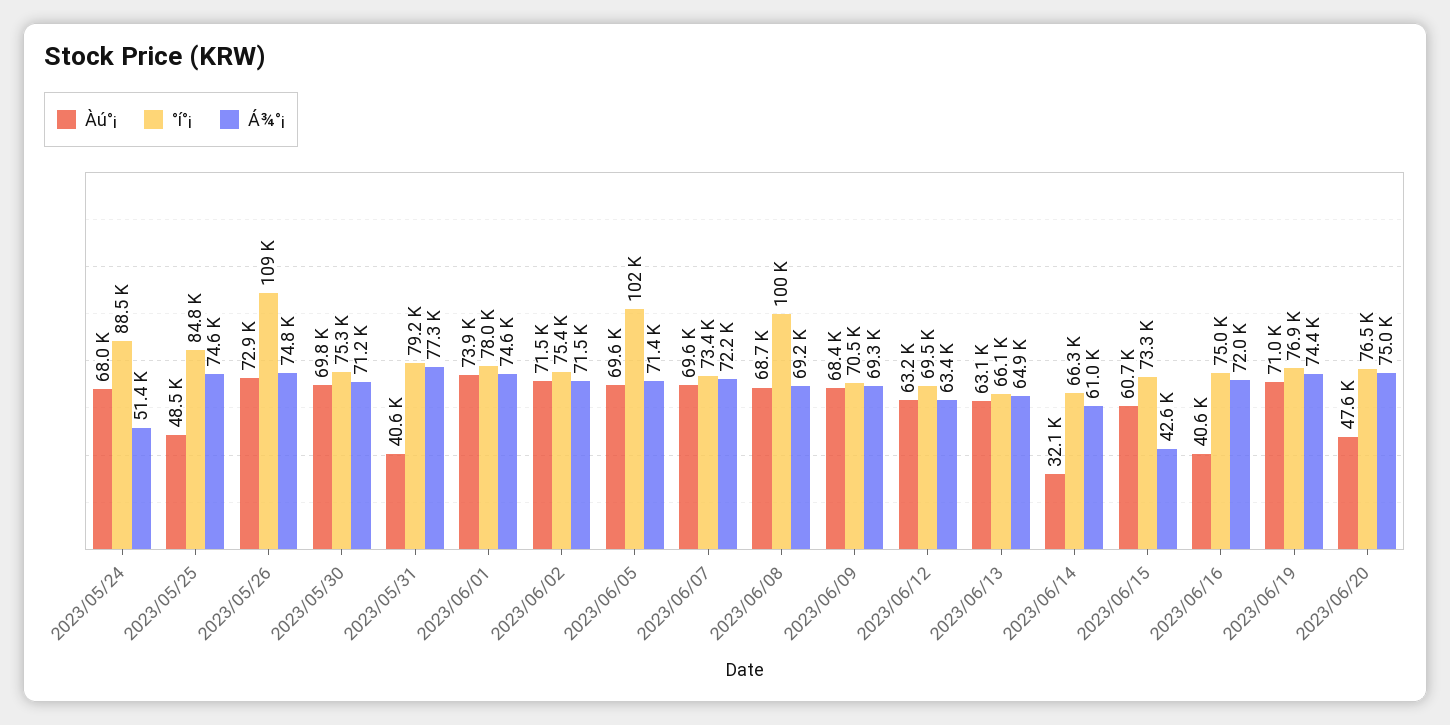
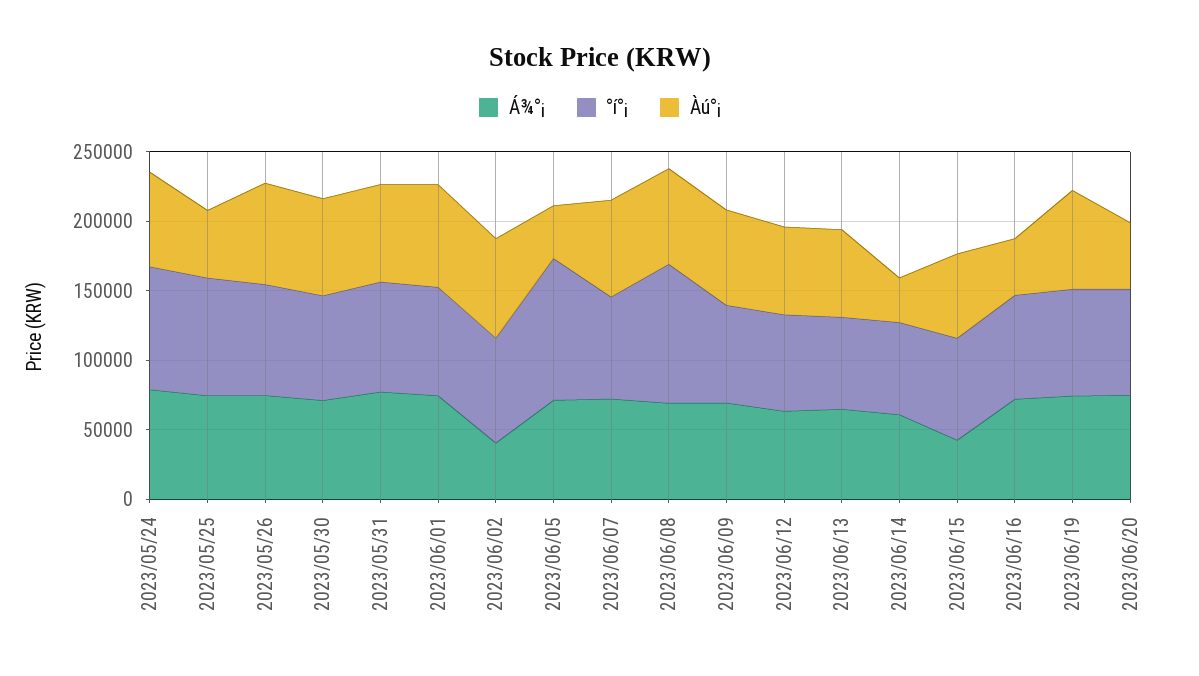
Á¾°¡, 2023/05/24: 51400 -> 80000
°í°¡, 2023/05/26: 109000 -> 80000
Àú°¡, 2023/05/31: 40600 -> 70000
Á¾°¡, 2023/06/02: 71500 -> 40000
Àú°¡, 2023/06/05: 69600 -> 40000

